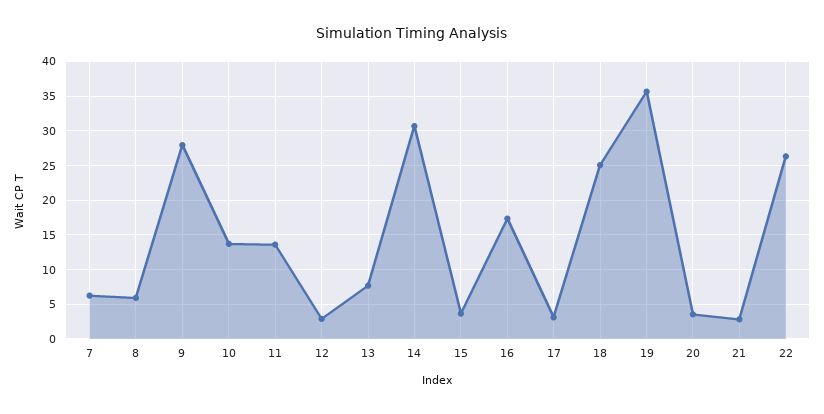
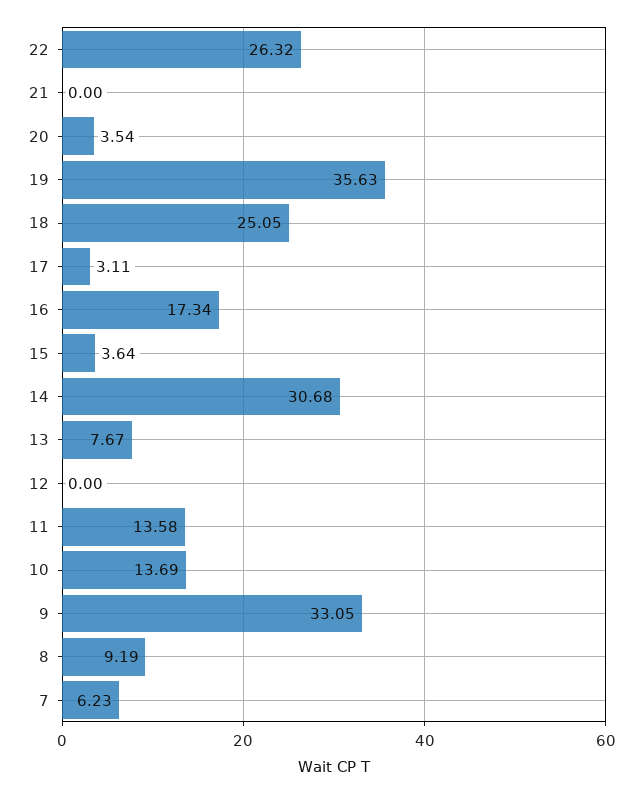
8: 6 -> 9.19
9: 28 -> 33.05
12: 3 -> 0
21: 3 -> 0

